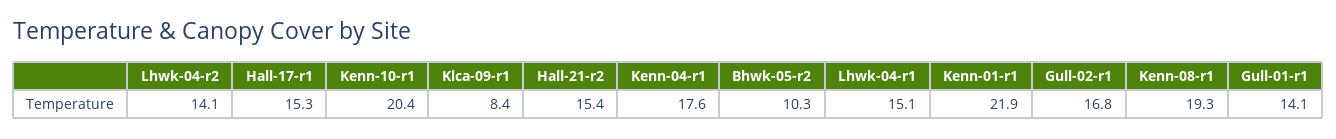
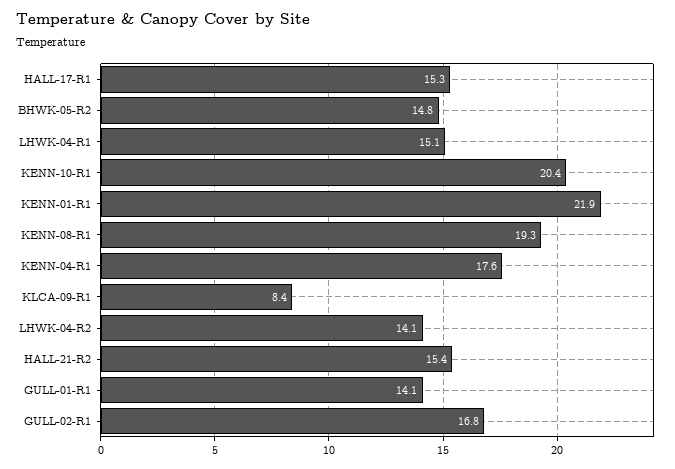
Bhwk-05-r2: 10.3 -> 14.8

